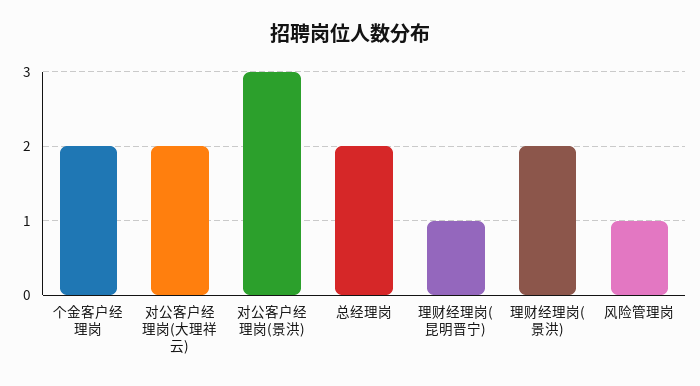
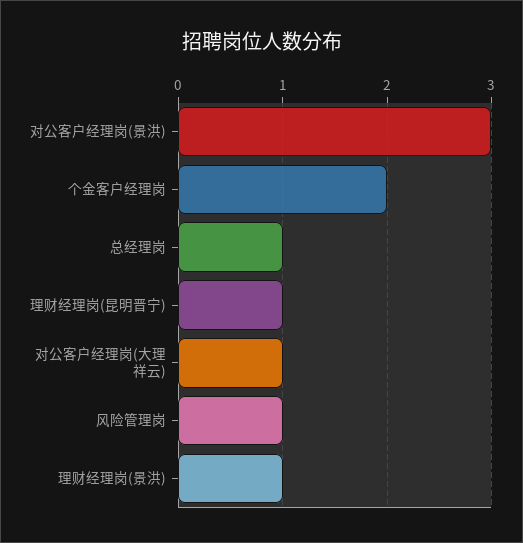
对公客户经理岗(大理祥云): 2 -> 1
总经理岗: 2 -> 1
理财经理岗(景洪): 2 -> 1

